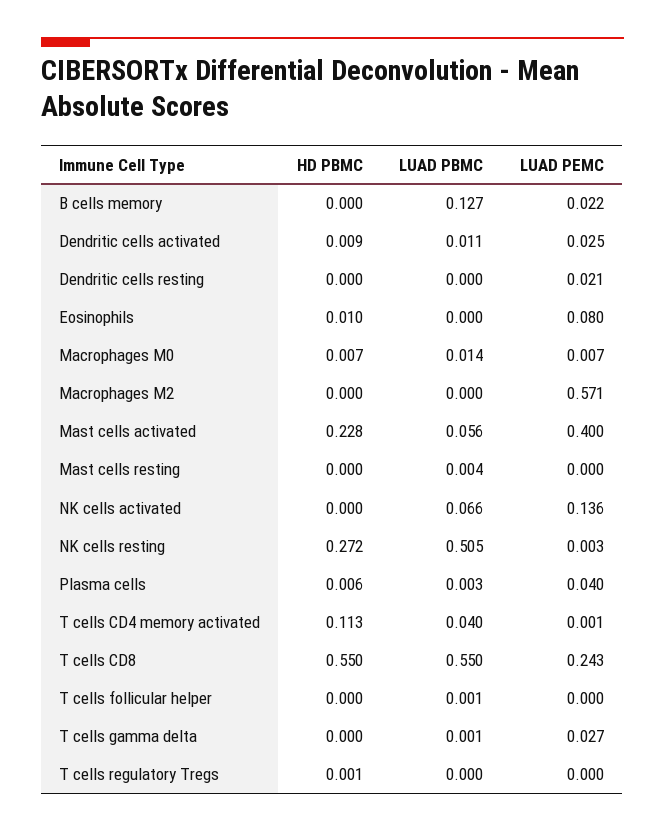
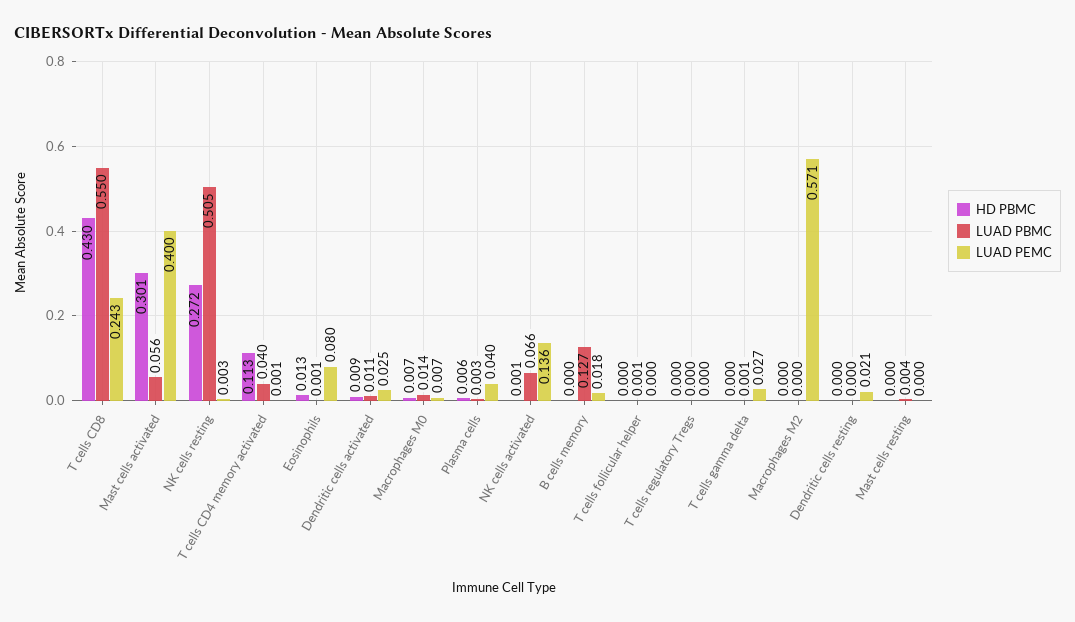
LUAD PEMC, B cells memory: 0.022 -> 0.018
HD PBMC, Eosinophils: 0.01 -> 0.013
LUAD PBMC, Eosinophils: 0 -> 0.001
HD PBMC, Mast cells activated: 0.228 -> 0.301
HD PBMC, NK cells activated: 0 -> 0.001
HD PBMC, T cells CD8: 0.55 -> 0.43
HD PBMC, T cells regulatory Tregs: 0.001 -> 0

